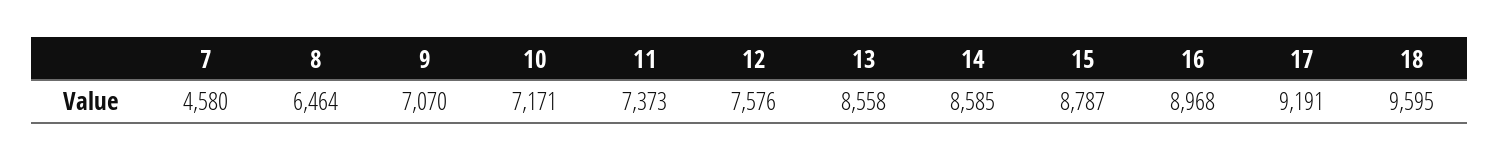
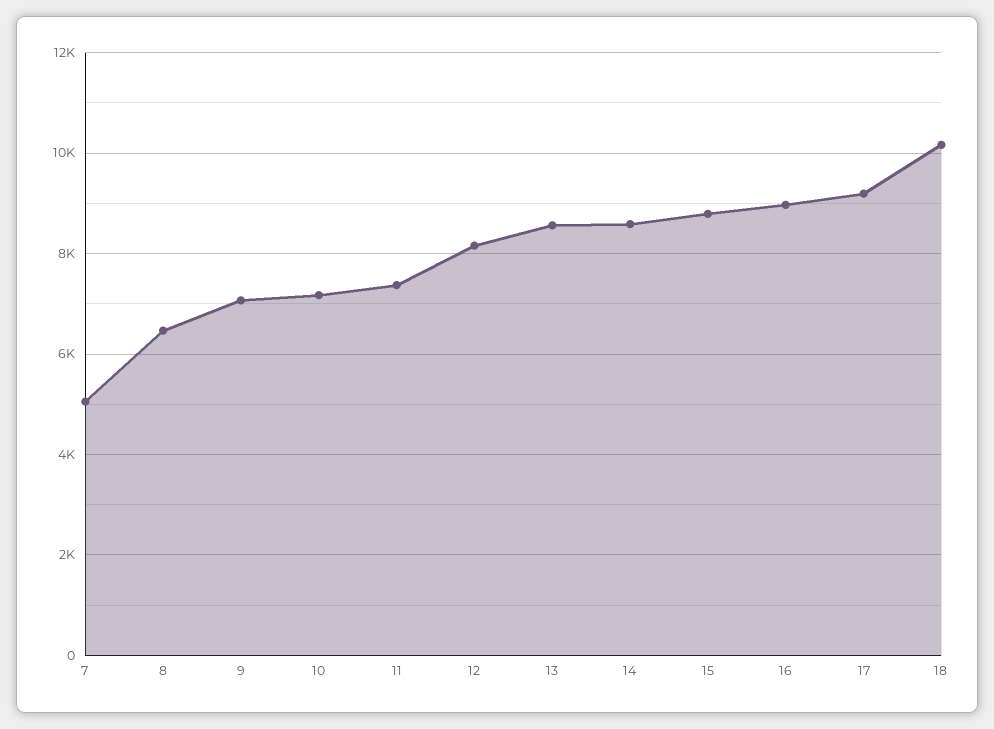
7: 4580 -> 5000
12: 7576 -> 8200
18: 9595 -> 10200

